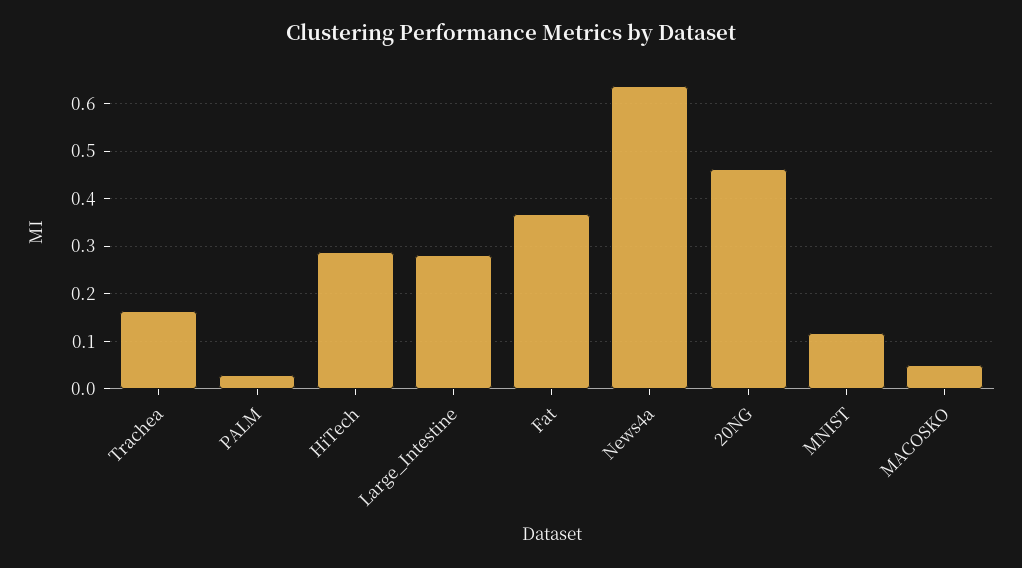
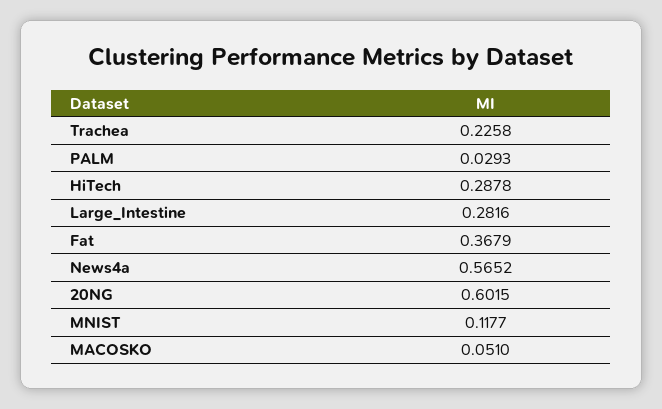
Trachea: 0.16 -> 0.2258
News4a: 0.64 -> 0.5652
20NG: 0.46 -> 0.6015

